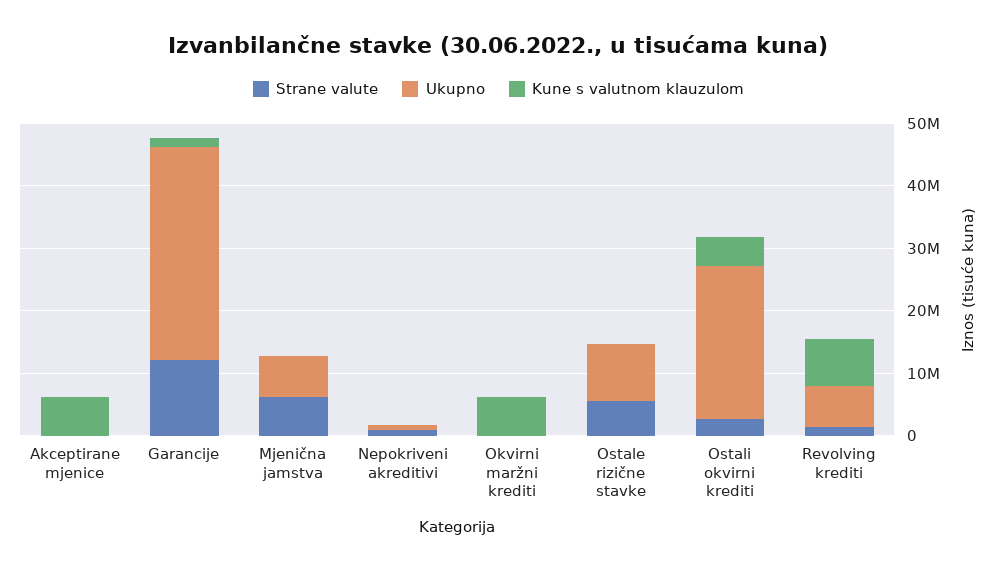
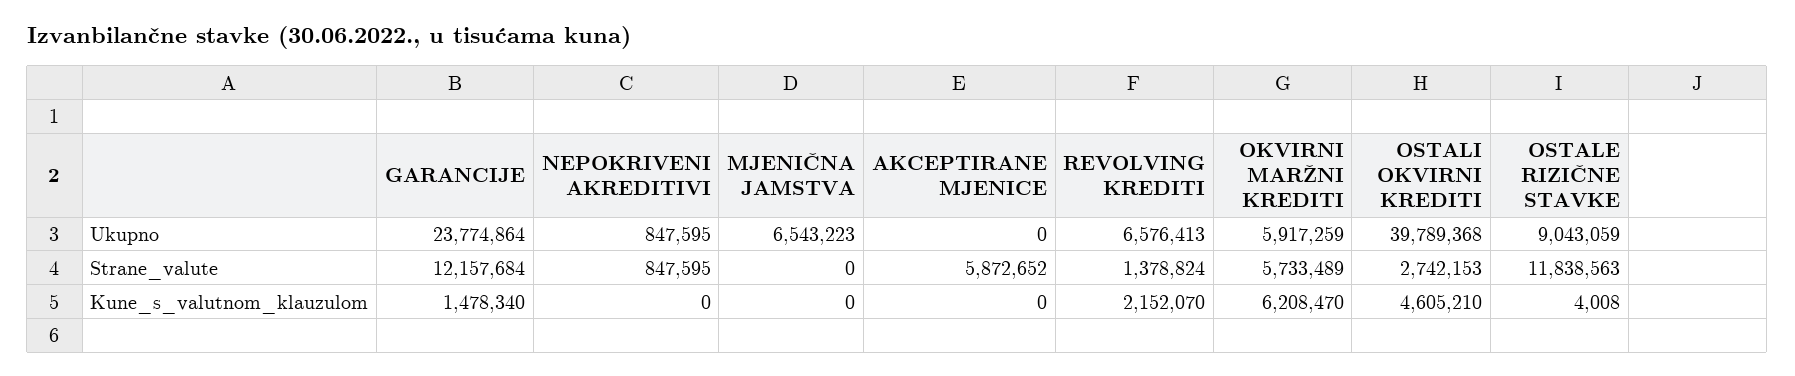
Strane valute, Akceptirane mjenice: 0 -> 5872652
Kune s valutnom klauzulom, Akceptirane mjenice: 6000000 -> 0
Ukupno, Garancije: 34000000 -> 23774864
Strane valute, Mjenična jamstva: 6000000 -> 0
Strane valute, Okvirni maržni krediti: 0 -> 5733489
Ukupno, Okvirni maržni krediti: 0 -> 5917259
Strane valute, Ostale rizične stavke: 6000000 -> 11838563
Ukupno, Ostali okvirni krediti: 24000000 -> 39789368
Kune s valutnom klauzulom, Revolving krediti: 8000000 -> 2152070

